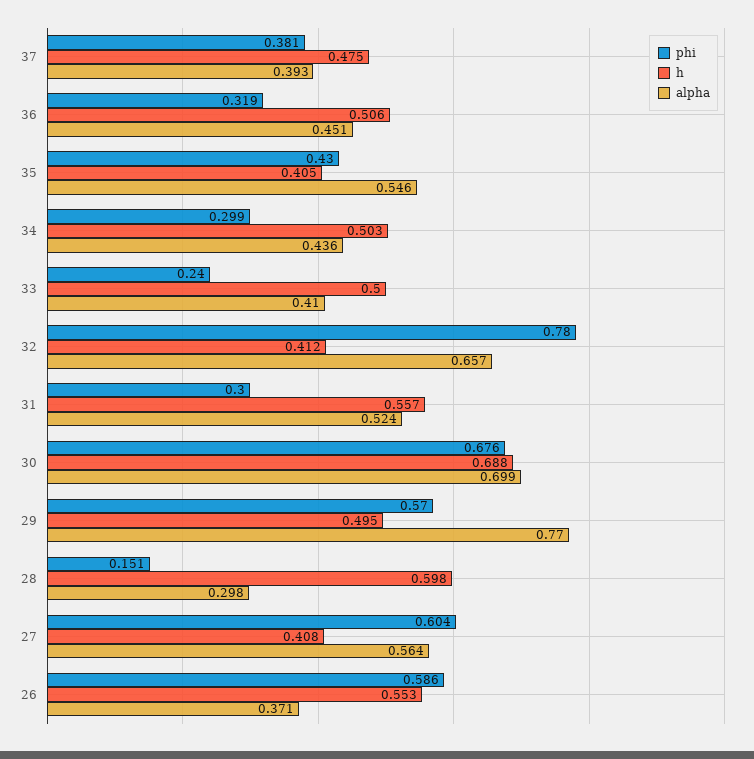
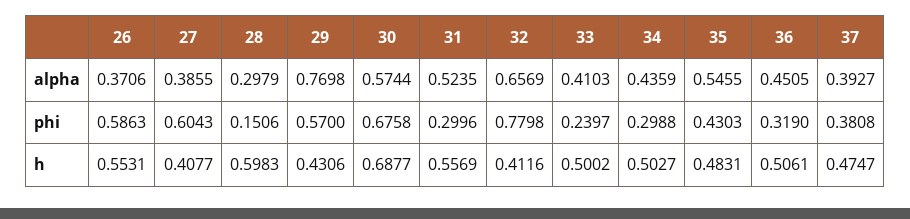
h, 35: 0.405 -> 0.4831
alpha, 30: 0.699 -> 0.5744
h, 29: 0.495 -> 0.4306
alpha, 27: 0.564 -> 0.3855

